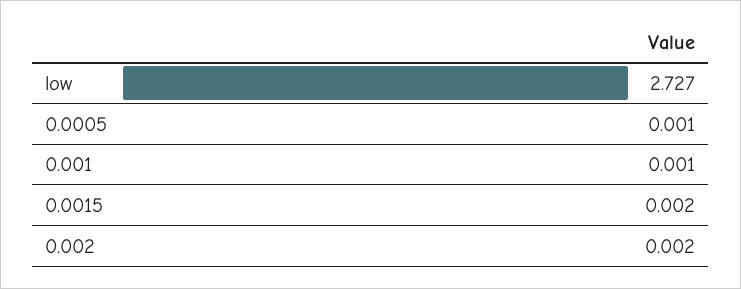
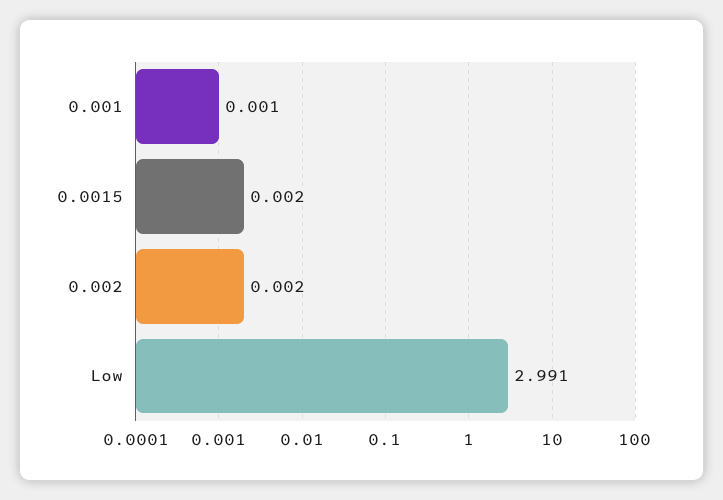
low: 2.727 -> 2.991
0.0005: 0.001 -> none

